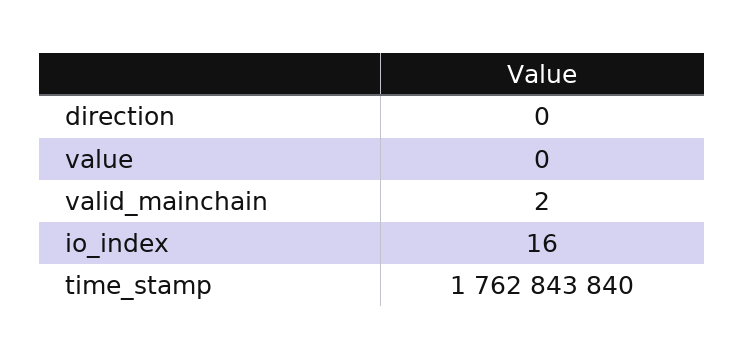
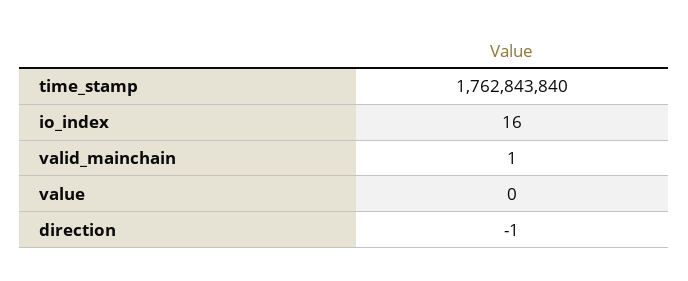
direction: 0 -> -1
valid_mainchain: 2 -> 1

